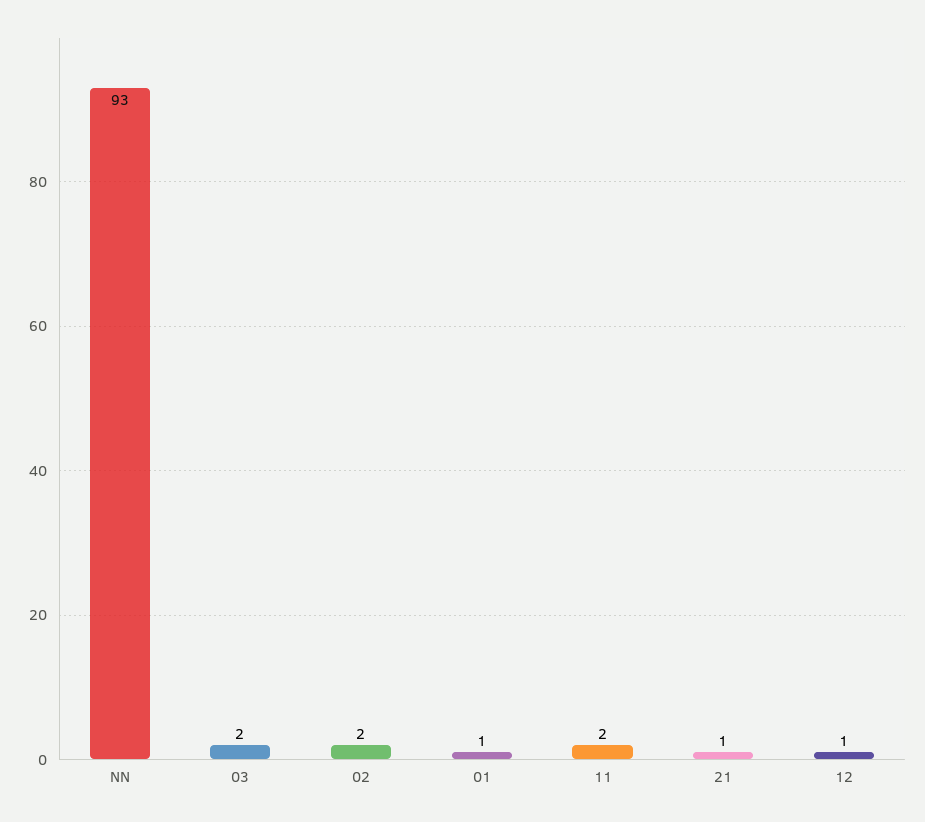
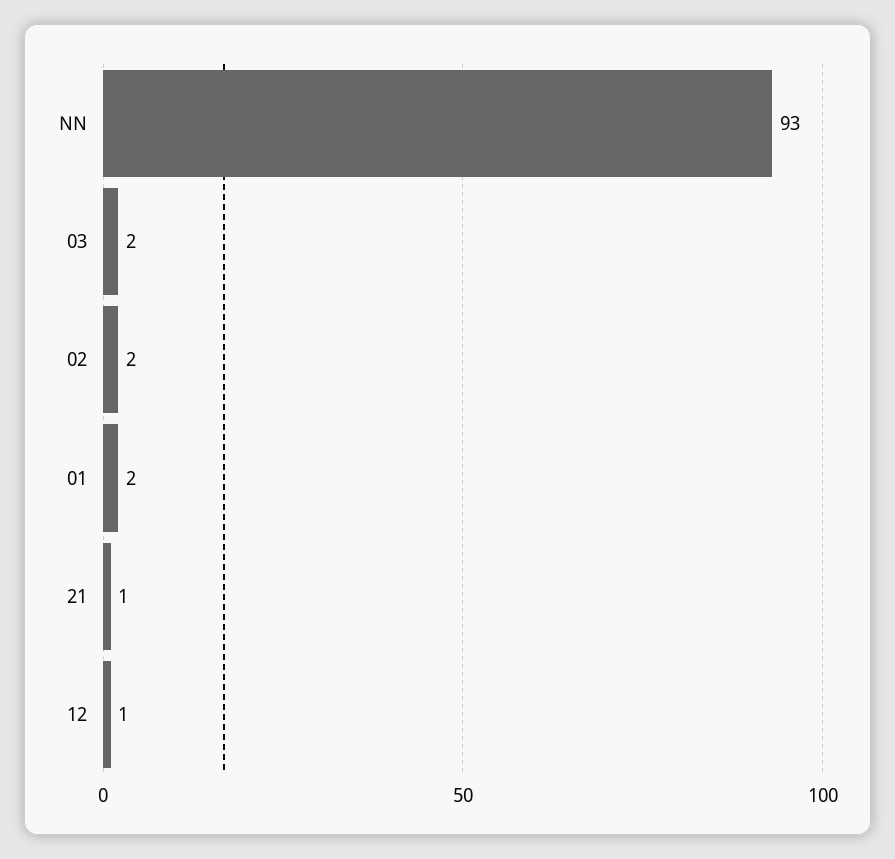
01: 1 -> 2
11: 2 -> none

